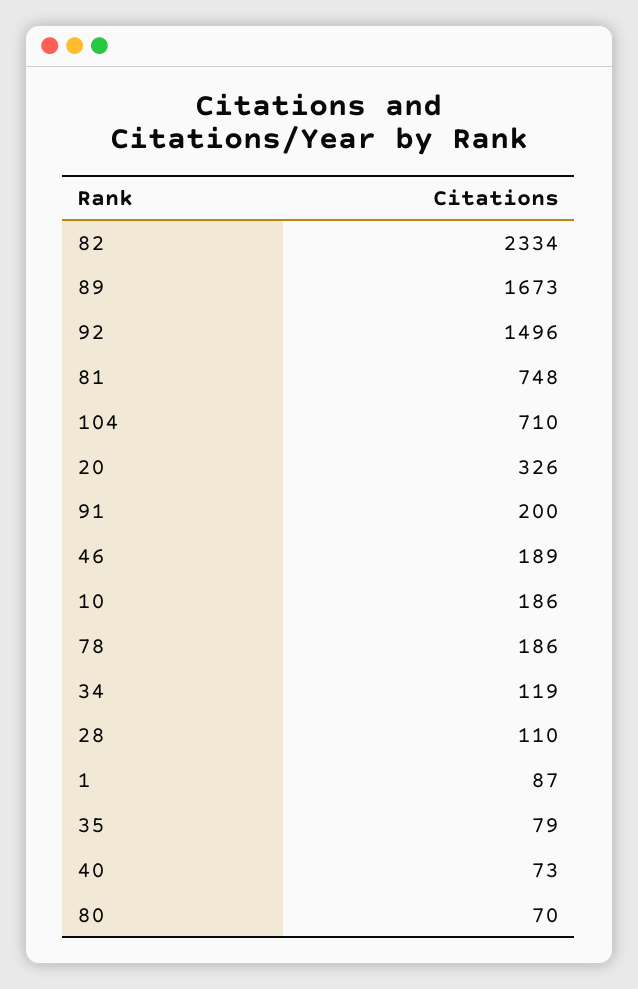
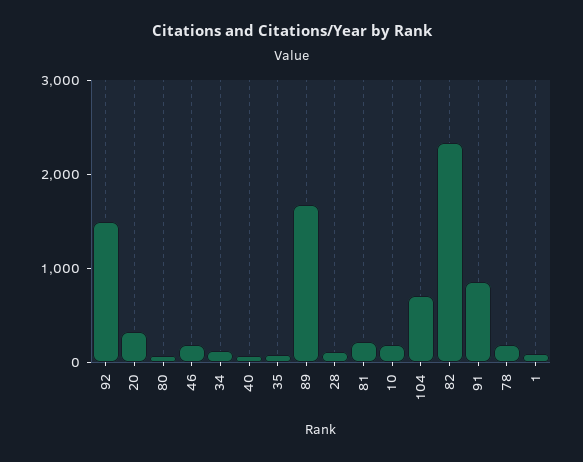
81: 748 -> 200
91: 200 -> 800

